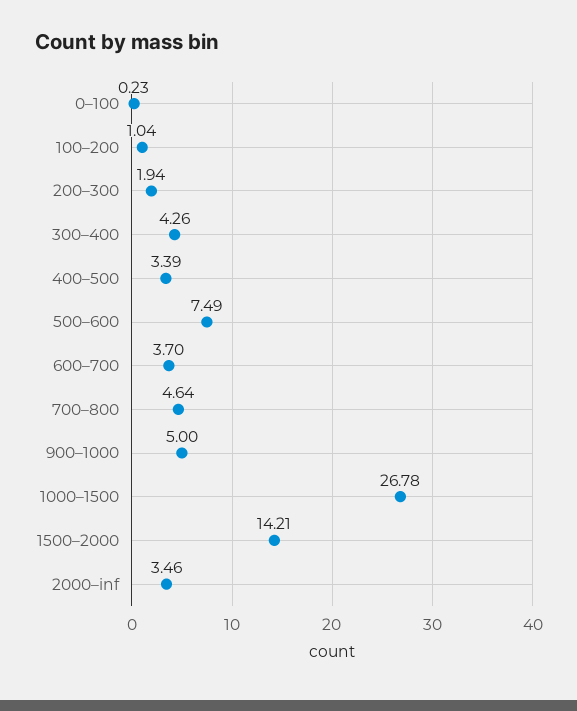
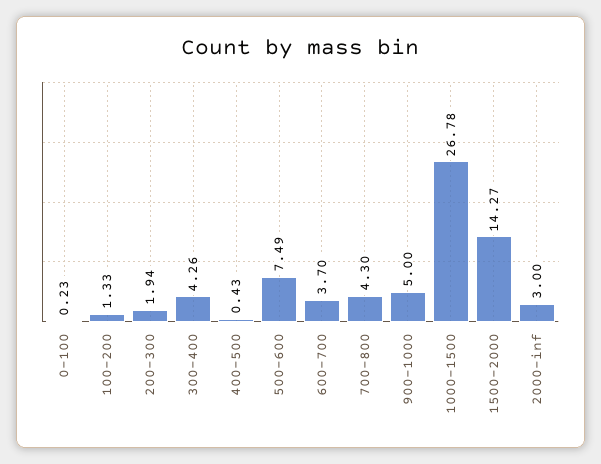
100–200: 1.04 -> 1.33
400–500: 3.39 -> 0.43
700–800: 4.64 -> 4.3
1500–2000: 14.21 -> 14.27
2000–inf: 3.46 -> 3

